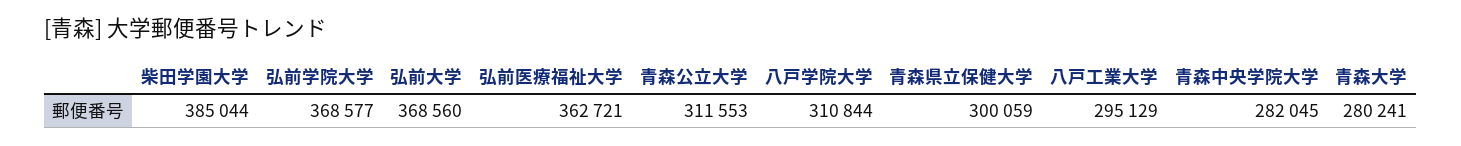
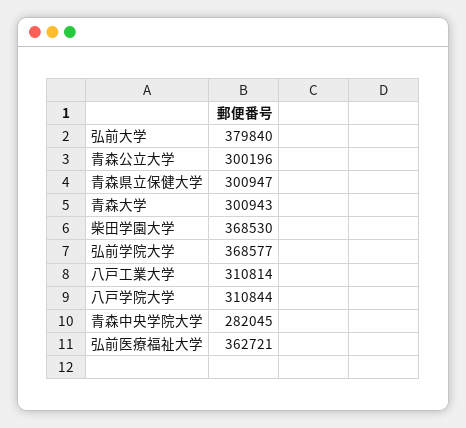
柴田学園大学: 385044 -> 368530
弘前大学: 368560 -> 379840
青森公立大学: 311553 -> 300196
青森県立保健大学: 300059 -> 300947
八戸工業大学: 295129 -> 310814
青森大学: 280241 -> 300943

